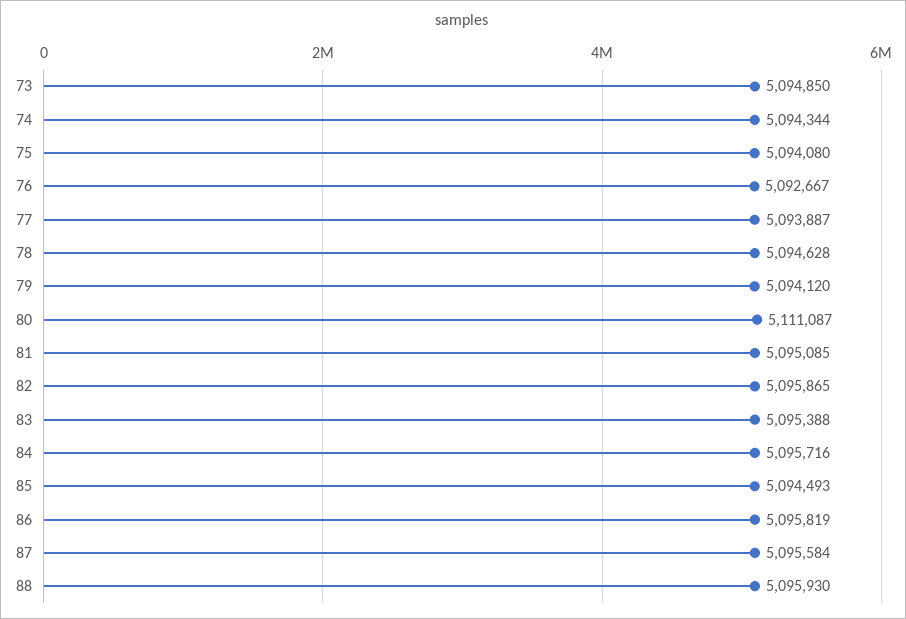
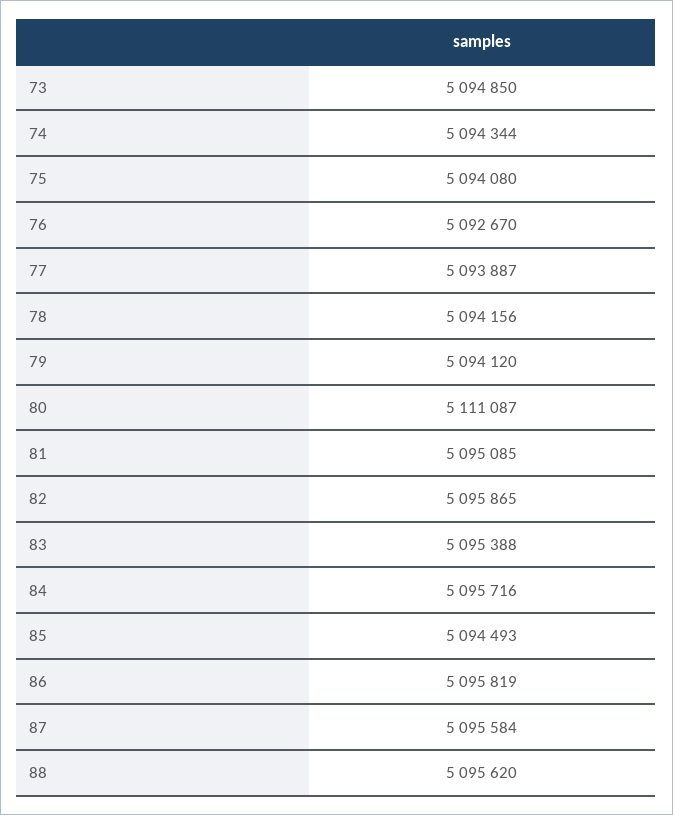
76: 5092667 -> 5092670
78: 5094628 -> 5094156
88: 5095930 -> 5095620

